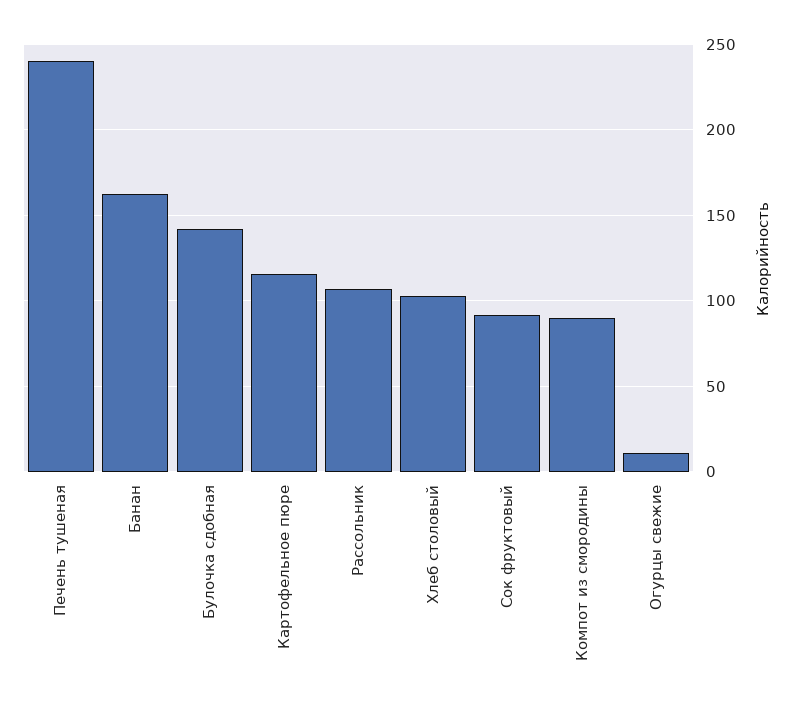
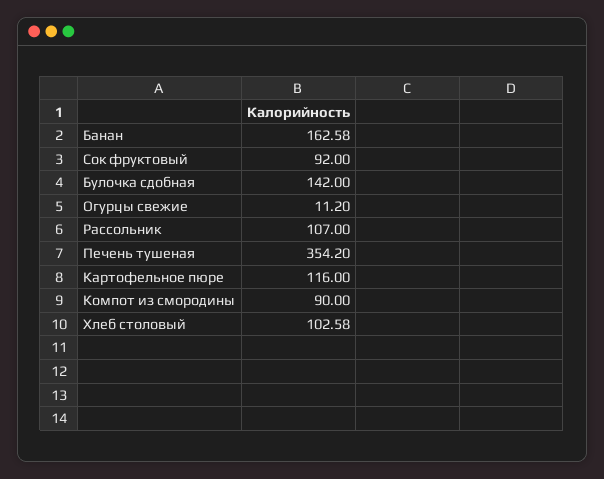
Печень тушеная: 240 -> 354.2

